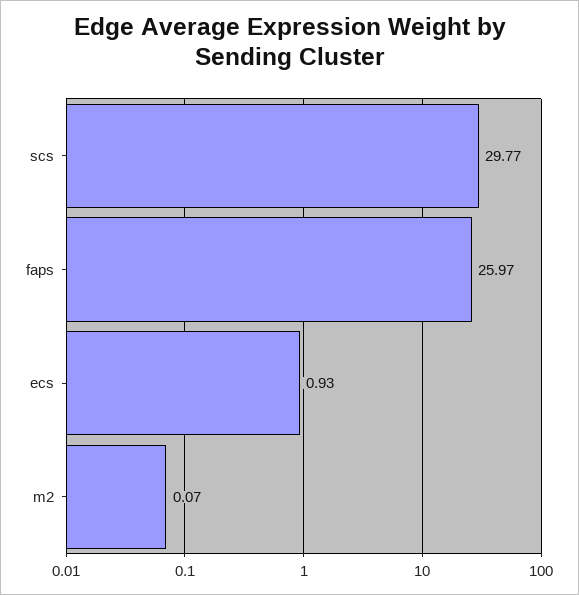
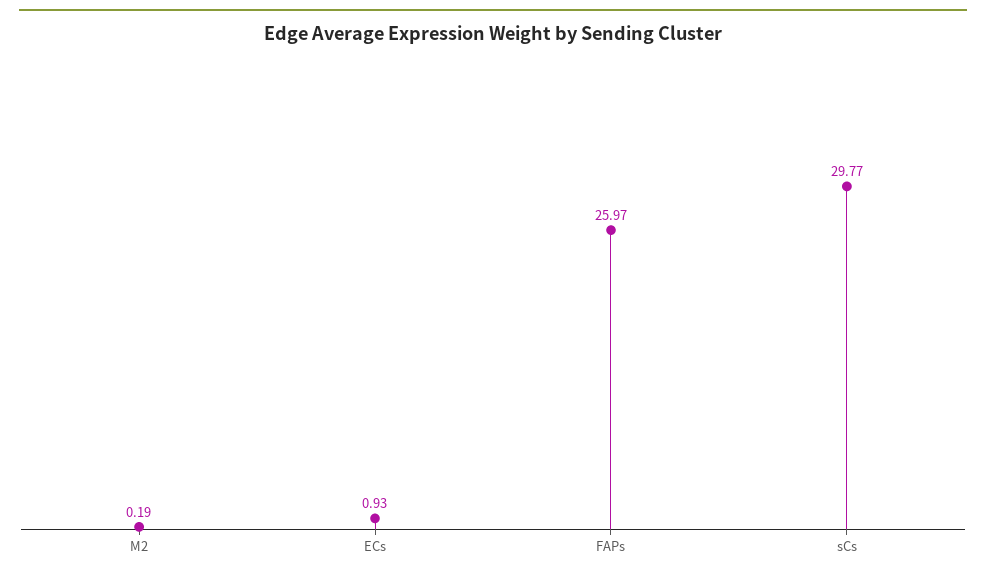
m2: 0.07 -> 0.19

